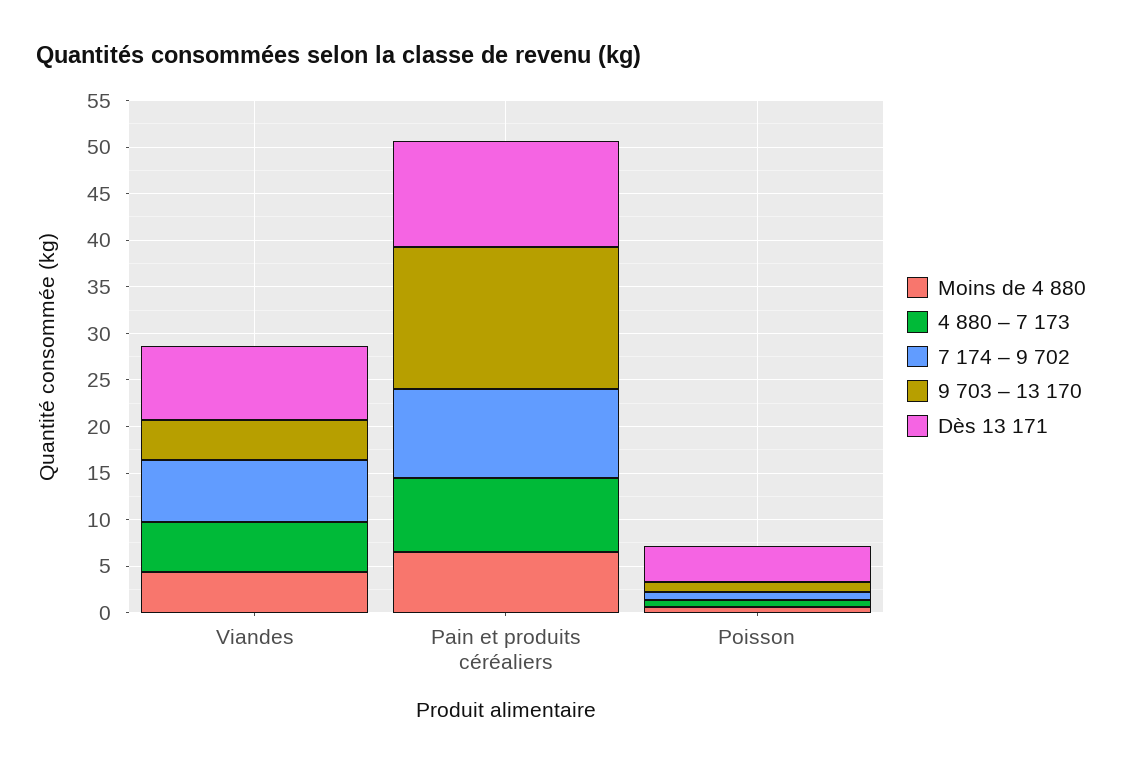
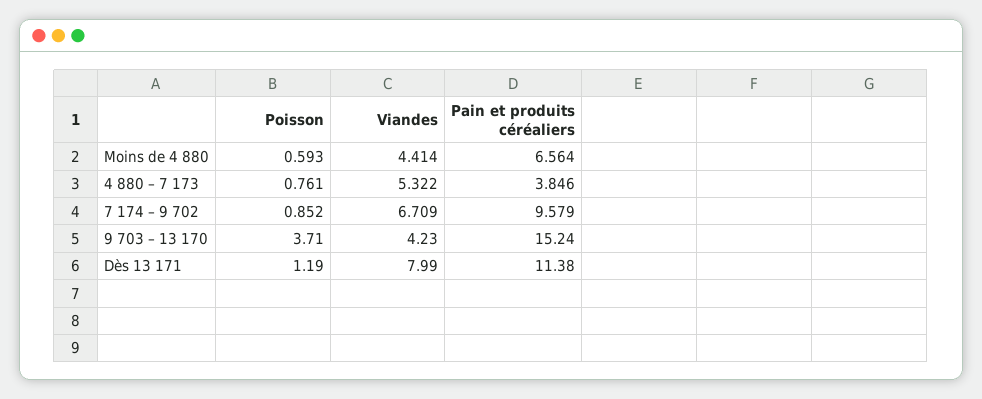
4 880 – 7 173, Pain et produits céréaliers: 8 -> 3.846
9 703 – 13 170, Poisson: 1 -> 3.71
Dès 13 171, Poisson: 4 -> 1.19

